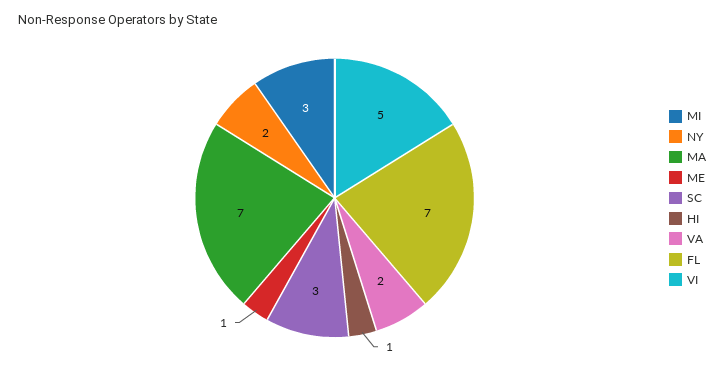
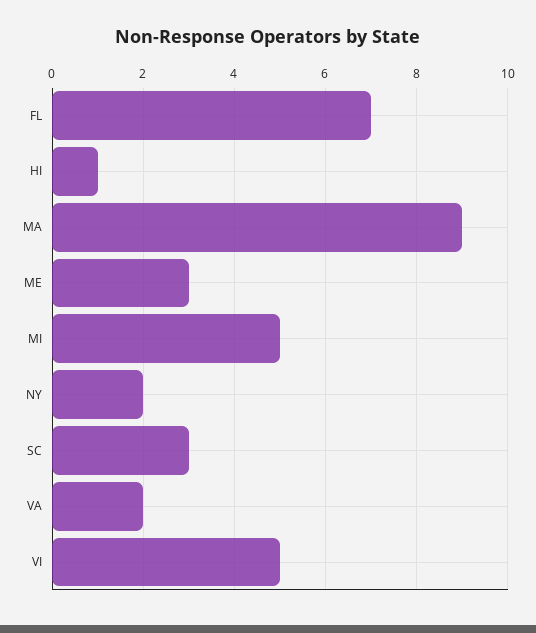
MI: 3 -> 5
MA: 7 -> 9
ME: 1 -> 3

